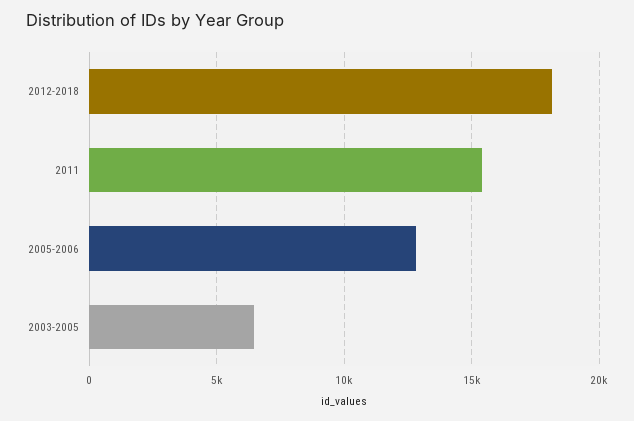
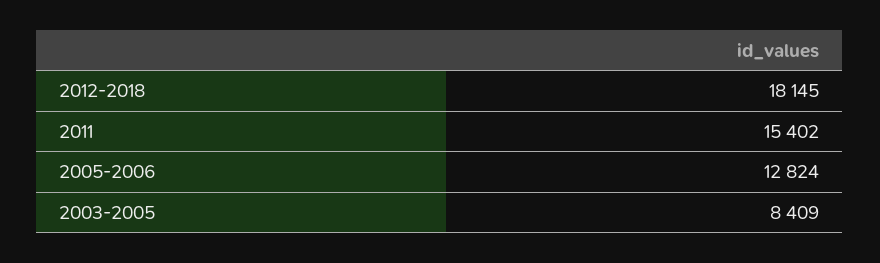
2003-2005: 6500 -> 8409

